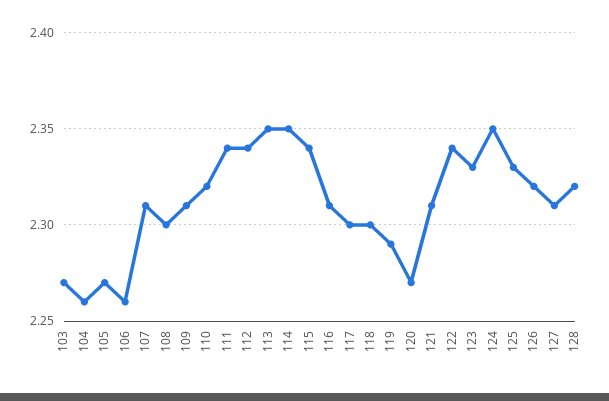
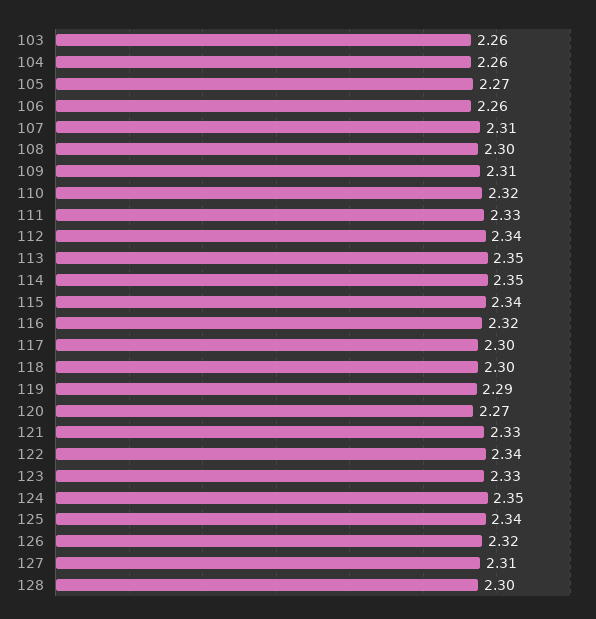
103: 2.27 -> 2.26
111: 2.34 -> 2.33
116: 2.31 -> 2.32
121: 2.31 -> 2.33
125: 2.33 -> 2.34
128: 2.32 -> 2.3

